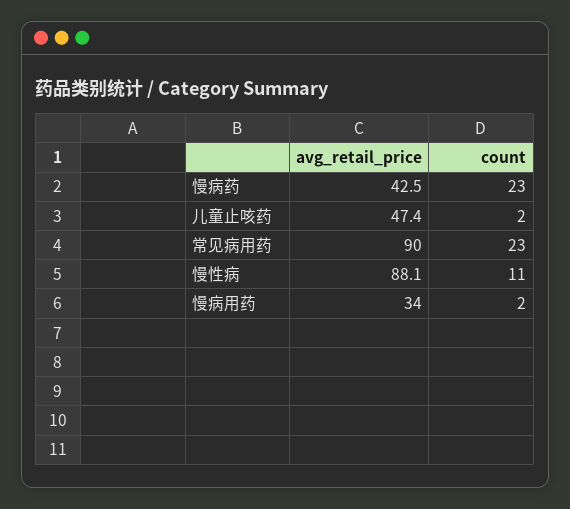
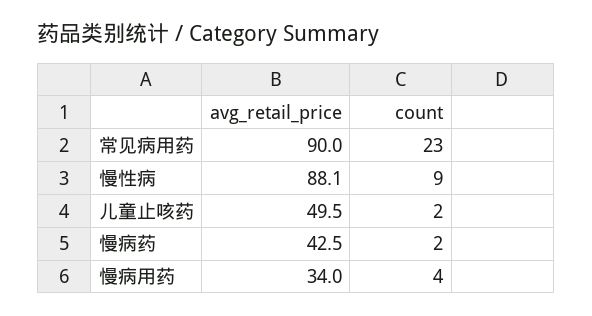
count, 慢病药: 23 -> 2
avg_retail_price, 儿童止咳药: 47.4 -> 49.5
count, 慢性病: 11 -> 9
count, 慢病用药: 2 -> 4

